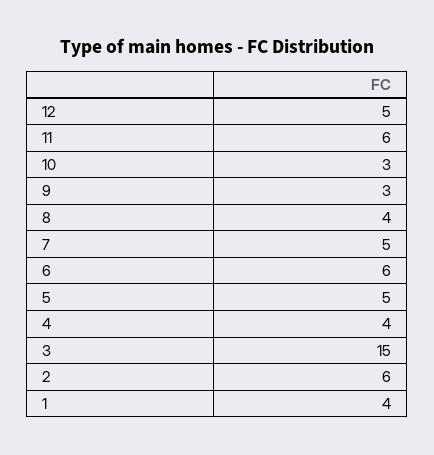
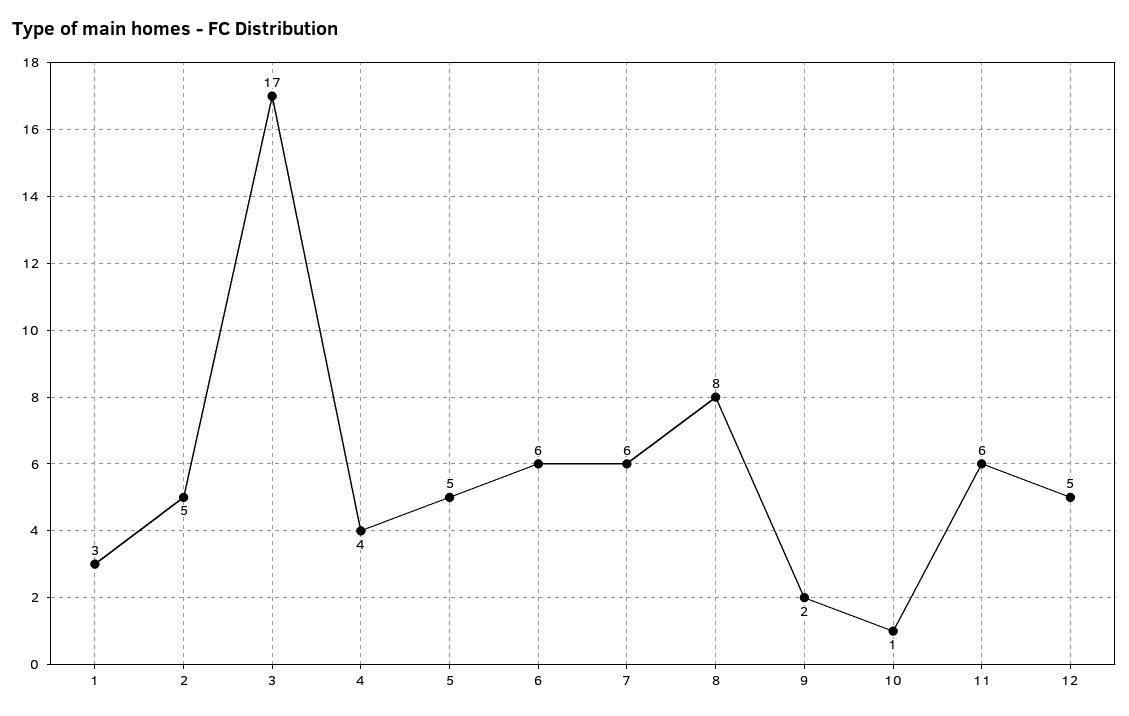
10: 3 -> 1
9: 3 -> 2
8: 4 -> 8
7: 5 -> 6
3: 15 -> 17
2: 6 -> 5
1: 4 -> 3

